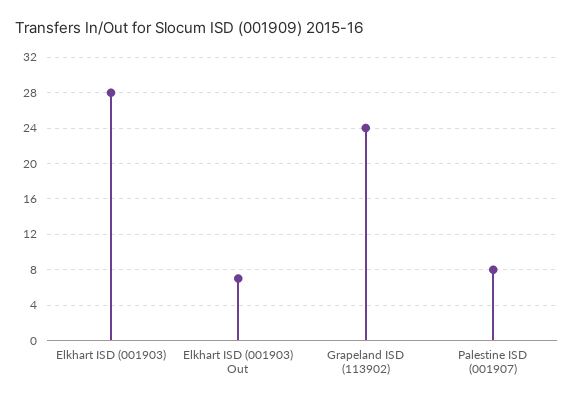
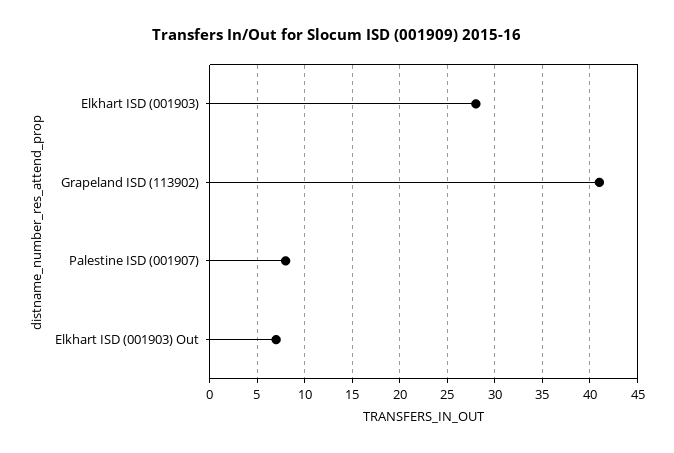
Grapeland ISD (113902): 24 -> 41

